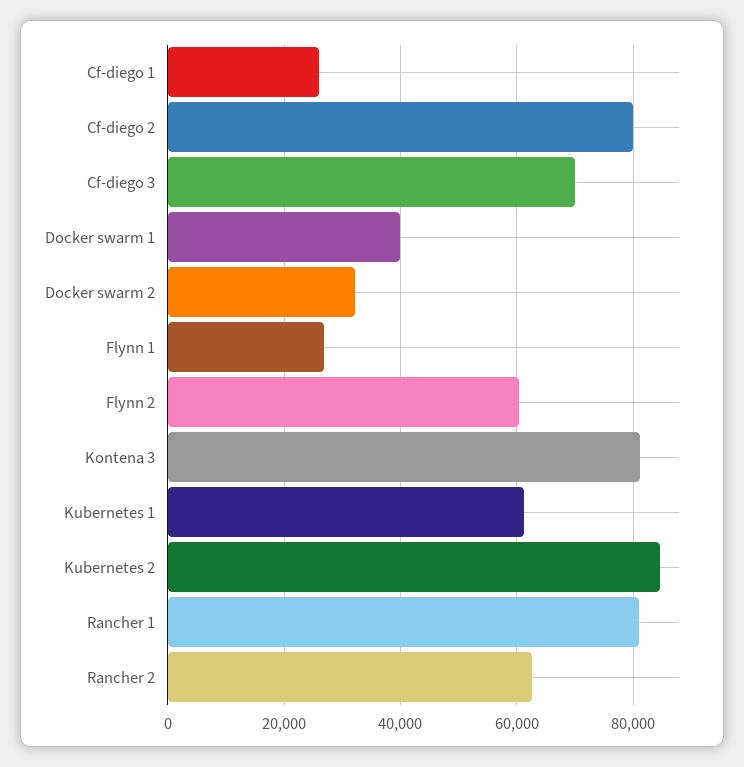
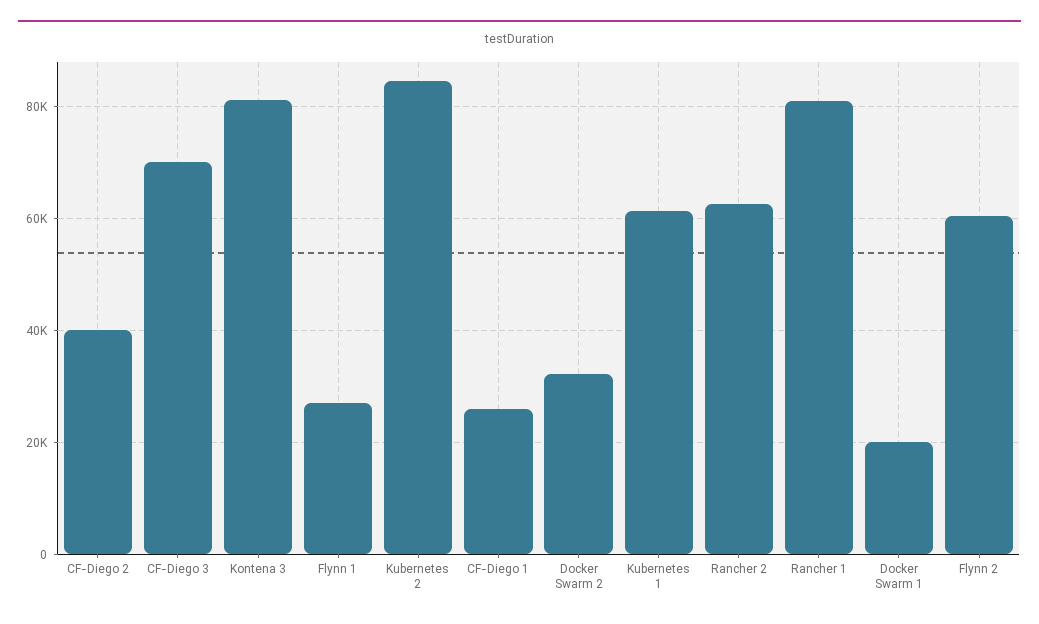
Cf-diego 2: 80000 -> 40000
Docker swarm 1: 40000 -> 20000

